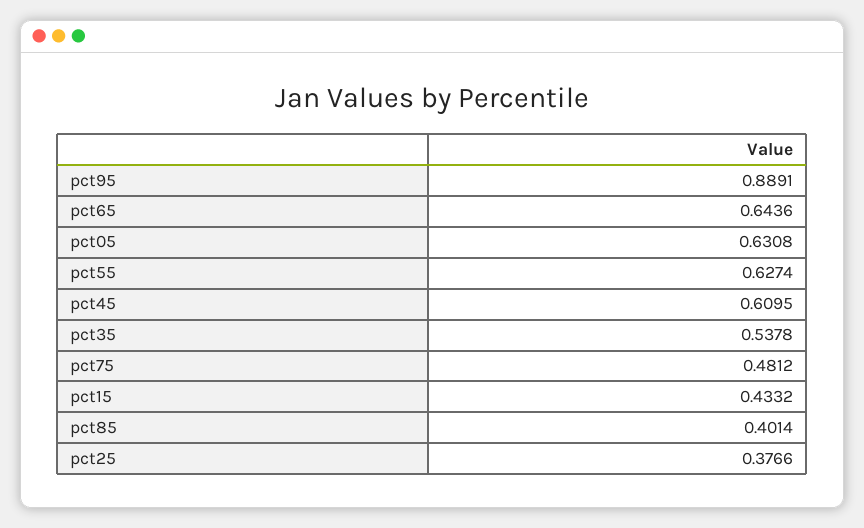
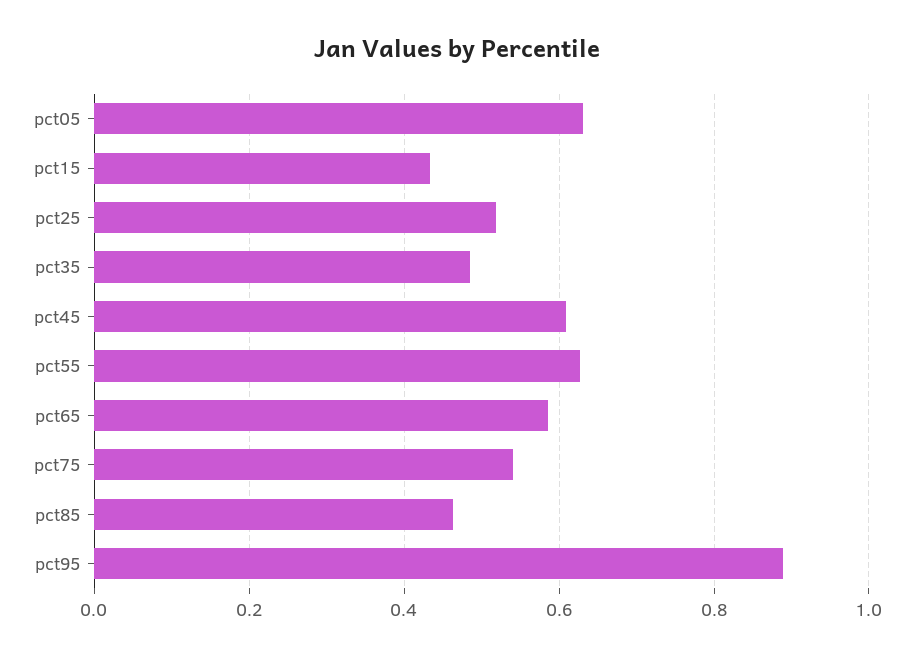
pct65: 0.6436 -> 0.58
pct35: 0.5378 -> 0.48
pct75: 0.4812 -> 0.54
pct85: 0.4014 -> 0.46
pct25: 0.3766 -> 0.52

